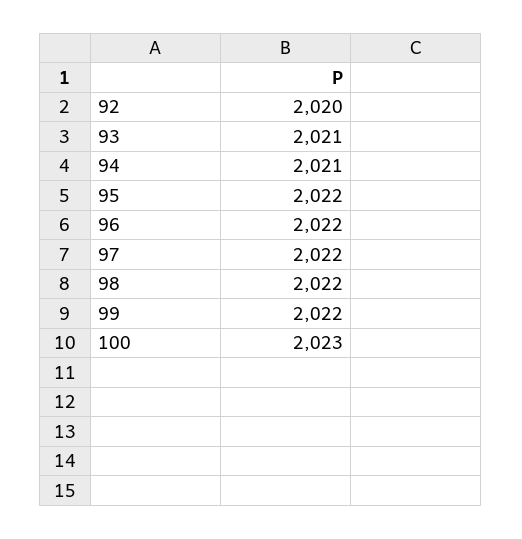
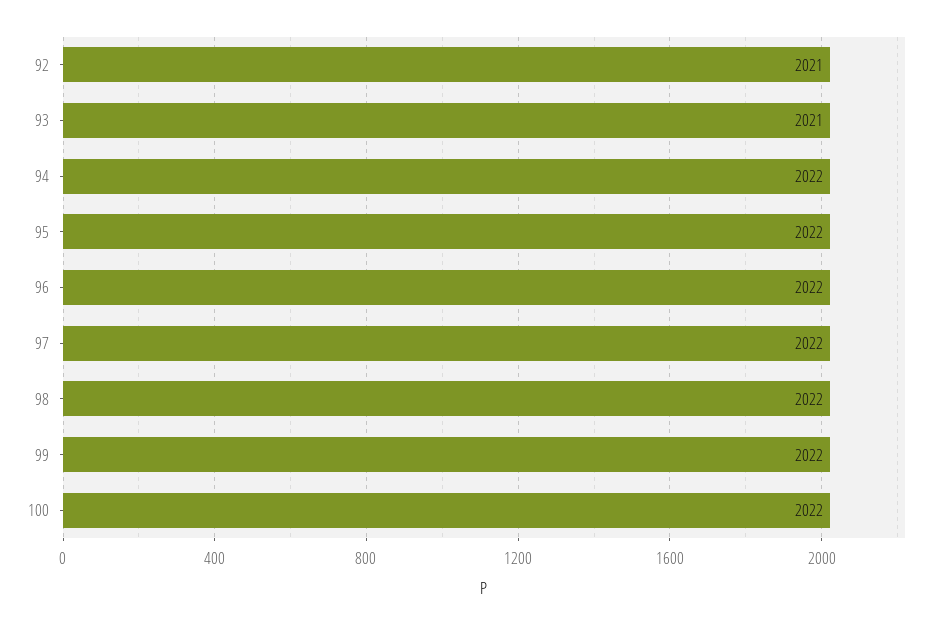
92: 2020 -> 2021
94: 2021 -> 2022
100: 2023 -> 2022

